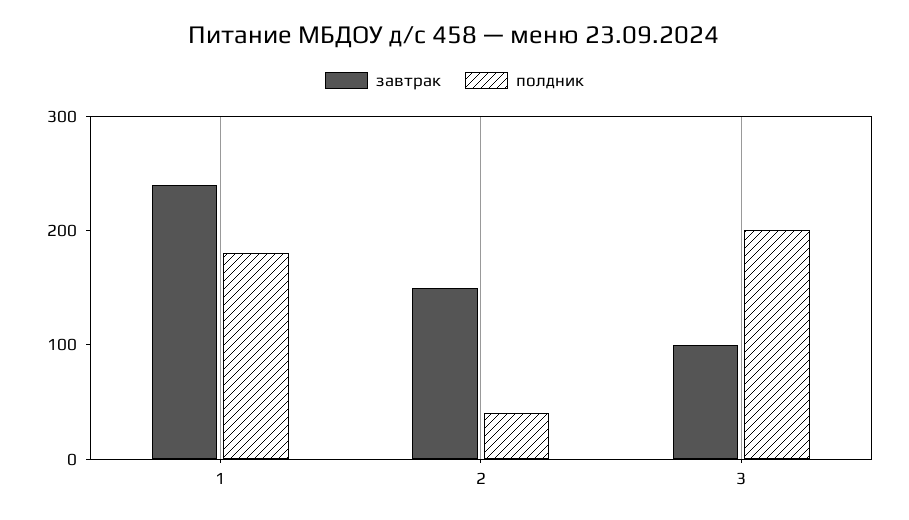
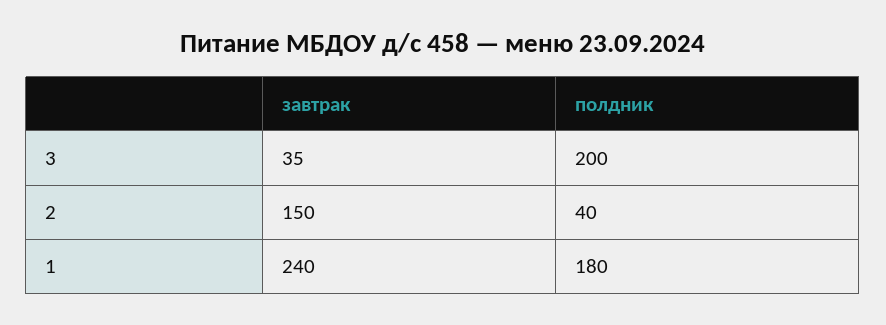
завтрак, 3: 100 -> 35

